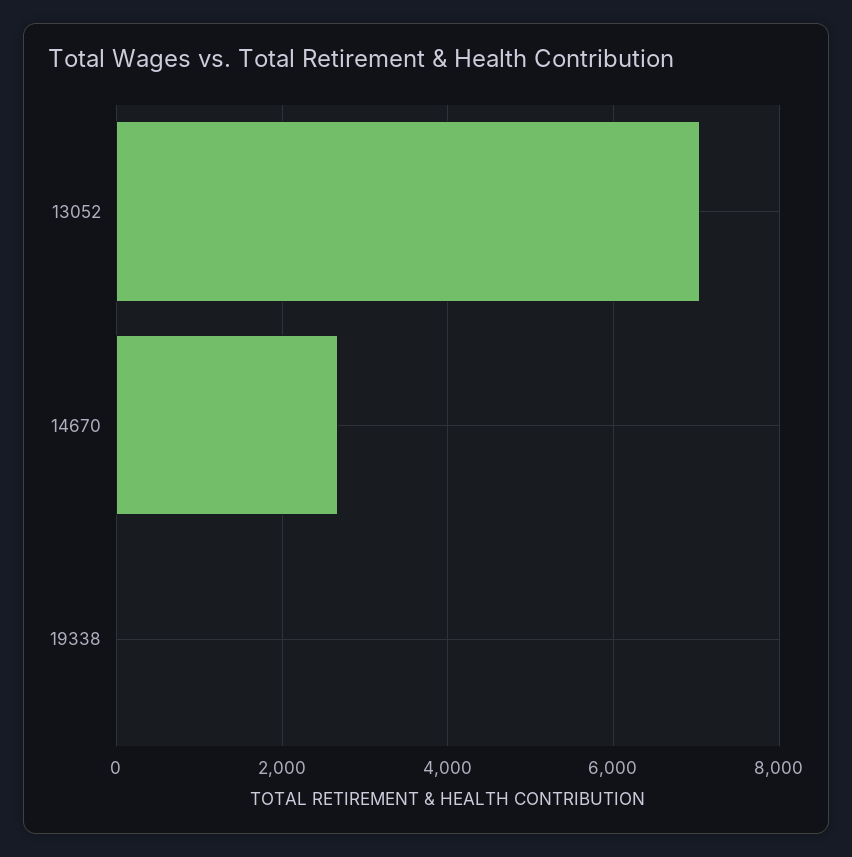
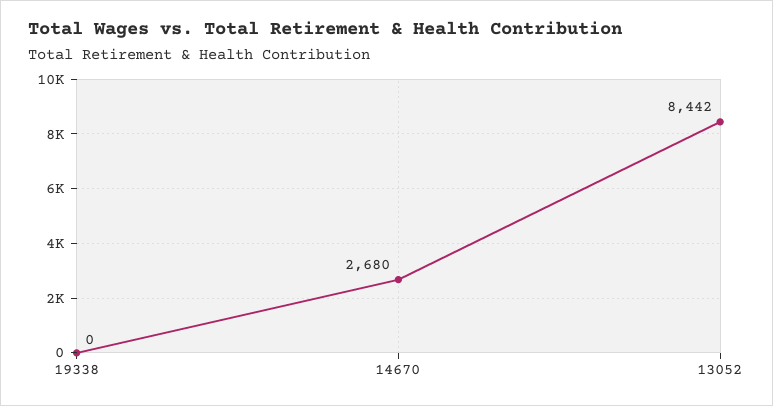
13052: 7000 -> 8442

